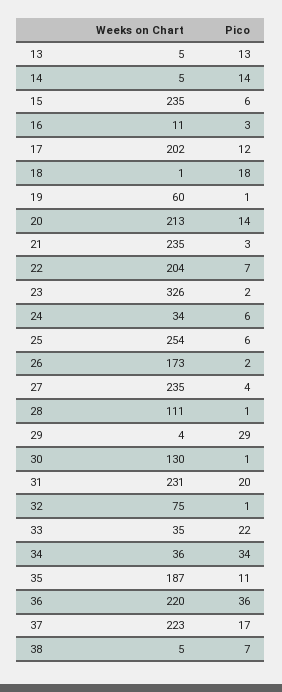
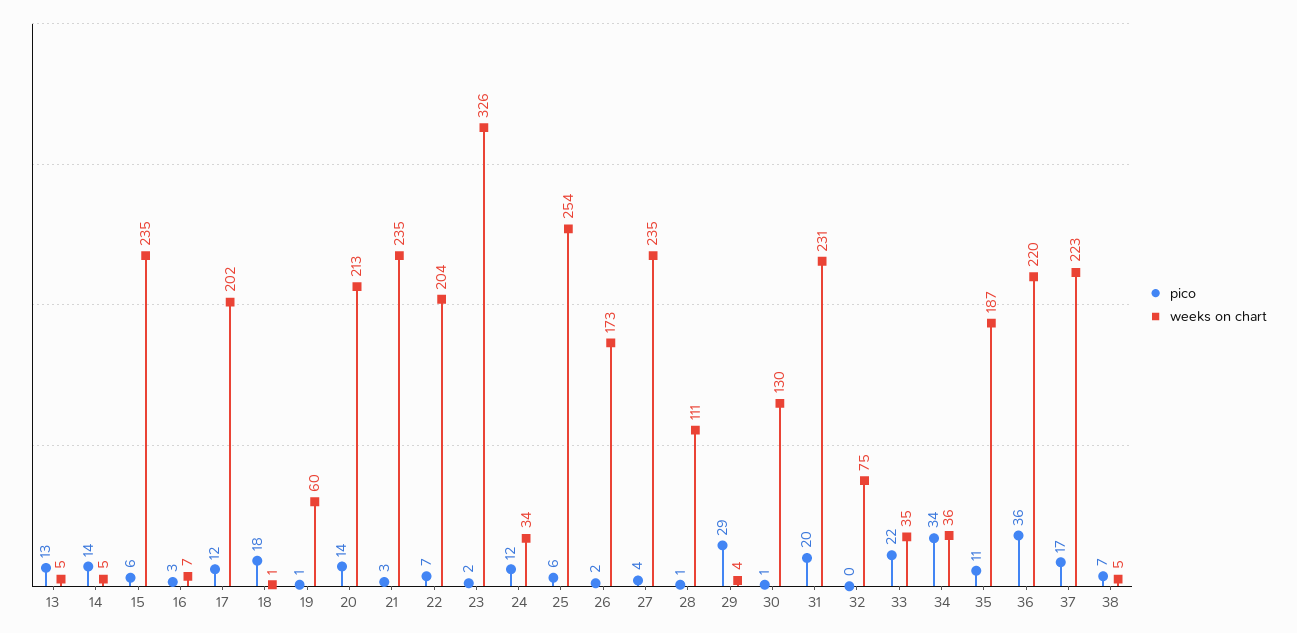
Weeks on Chart, 16: 11 -> 7
Pico, 24: 6 -> 12
Pico, 32: 1 -> 0

